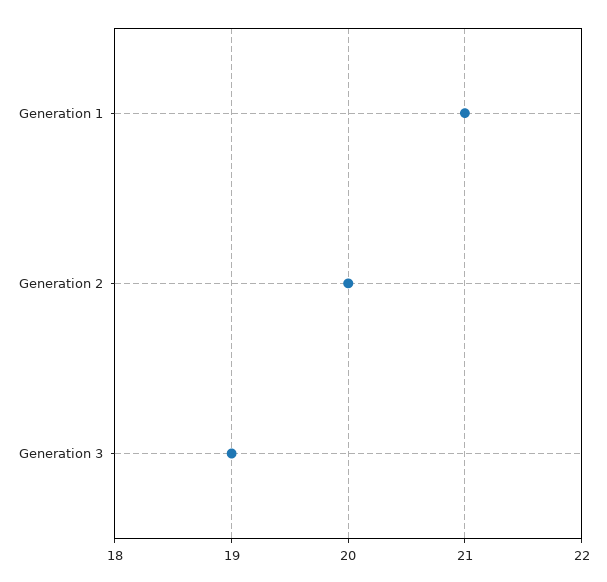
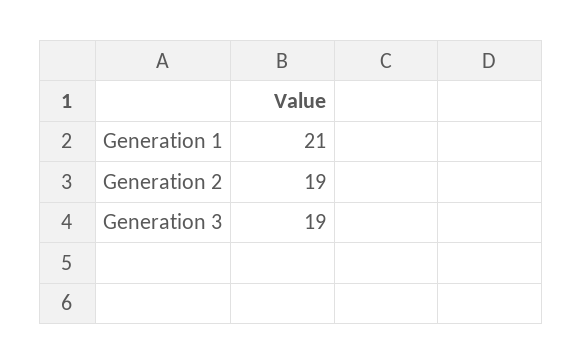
Generation 2: 20 -> 19

